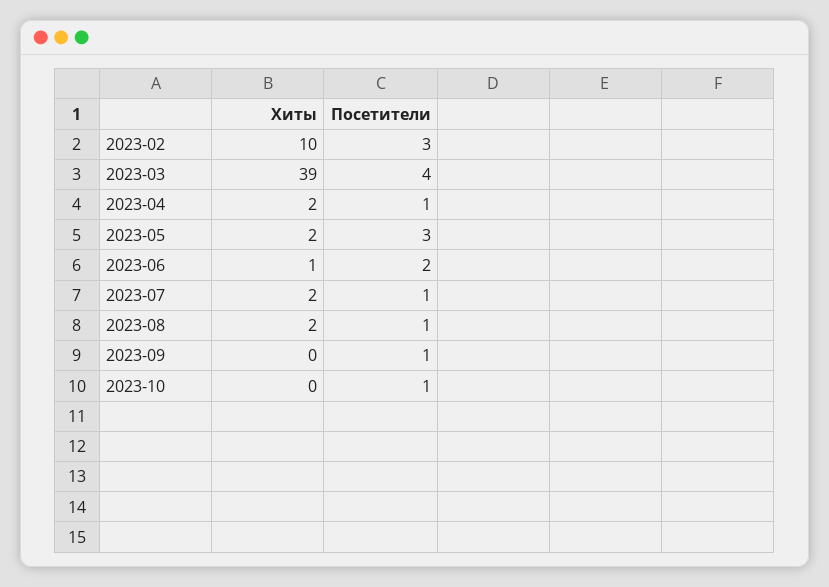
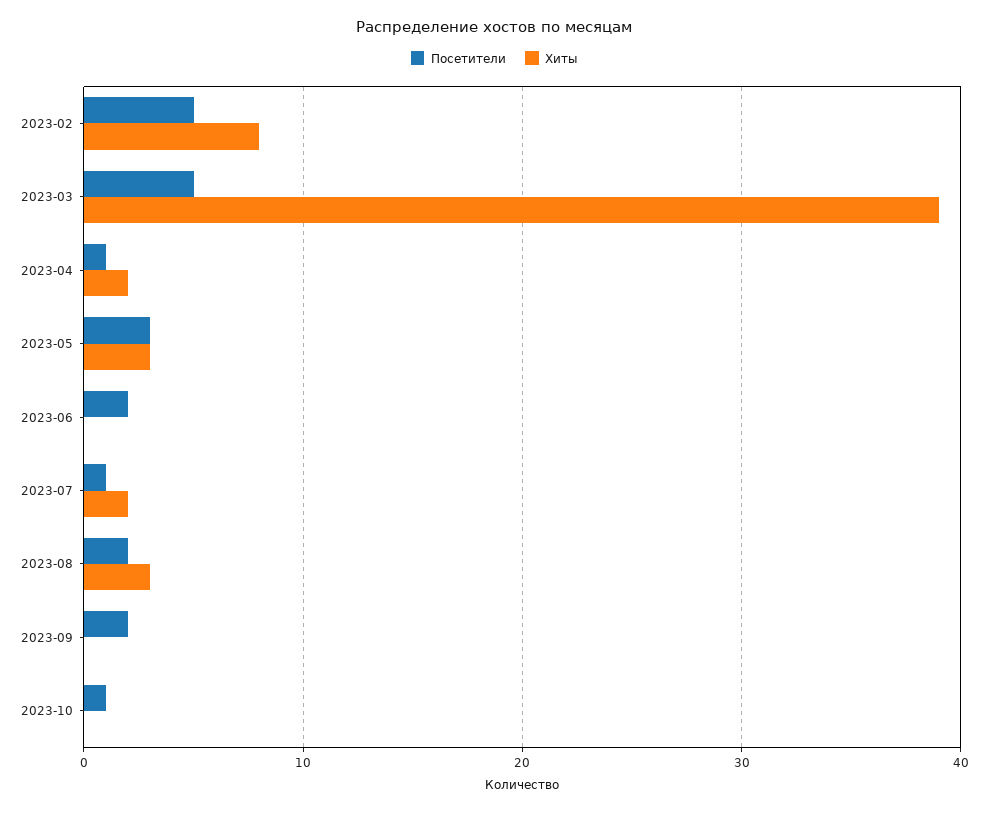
Хиты, 2023-02: 10 -> 8
Посетители, 2023-02: 3 -> 5
Посетители, 2023-03: 4 -> 5
Хиты, 2023-05: 2 -> 3
Хиты, 2023-06: 1 -> 0
Хиты, 2023-08: 2 -> 3
Посетители, 2023-08: 1 -> 2
Посетители, 2023-09: 1 -> 2

